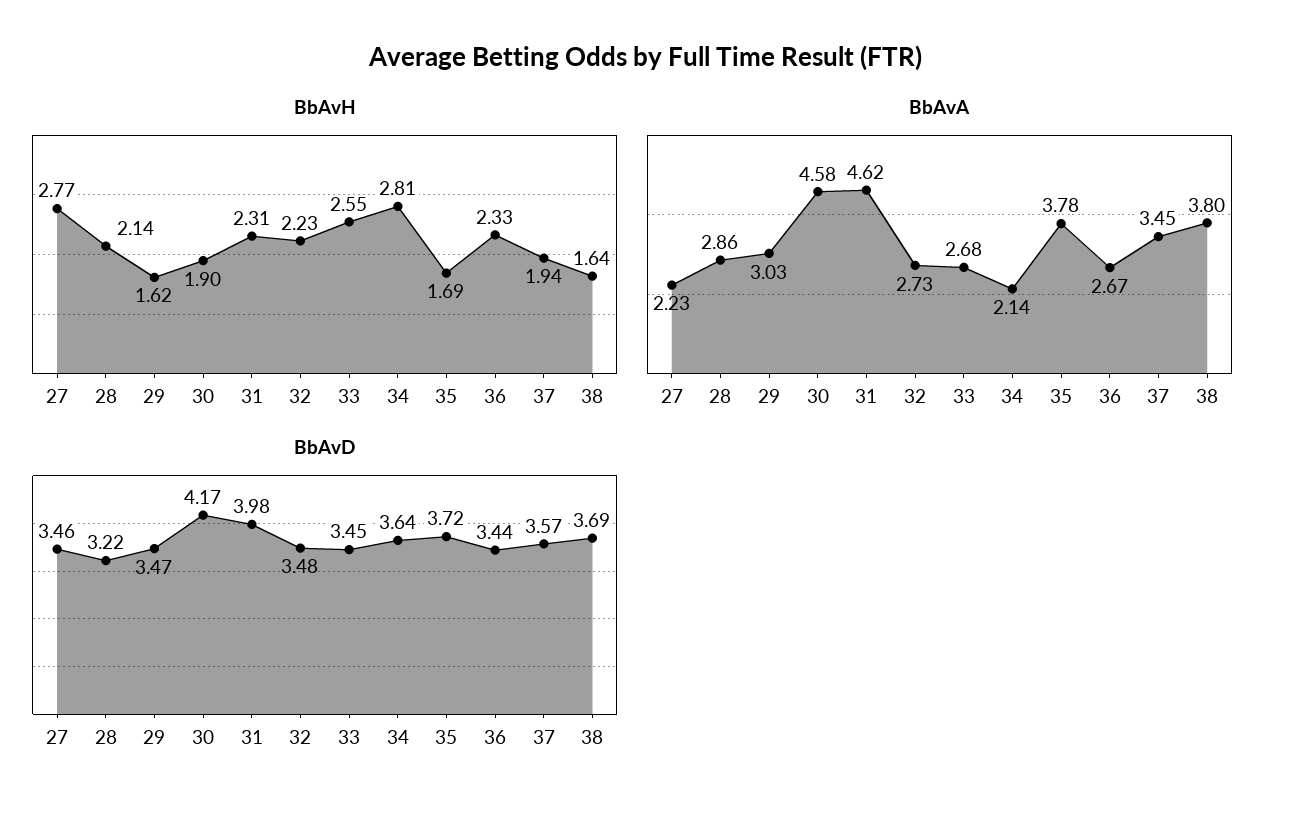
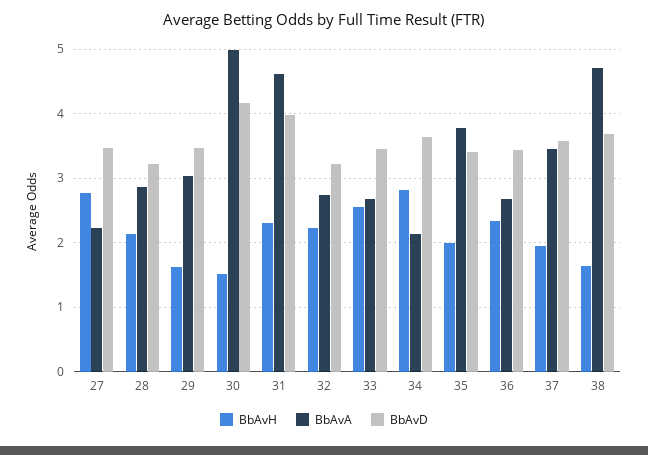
BbAvH, 30: 1.9 -> 1.5
BbAvH, 35: 1.69 -> 2
BbAvA, 30: 4.58 -> 5
BbAvA, 38: 3.8 -> 4.7
BbAvD, 32: 3.48 -> 3.2
BbAvD, 35: 3.72 -> 3.4

